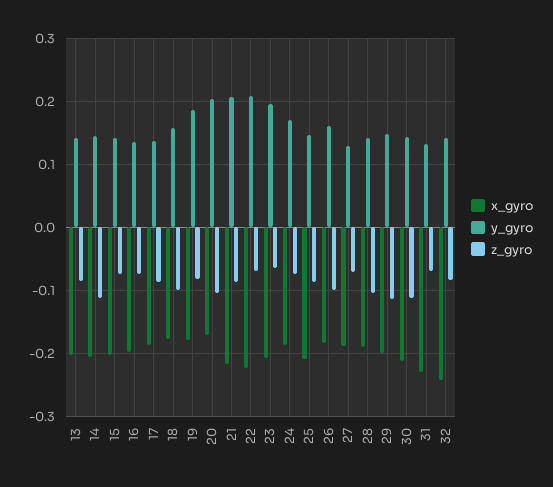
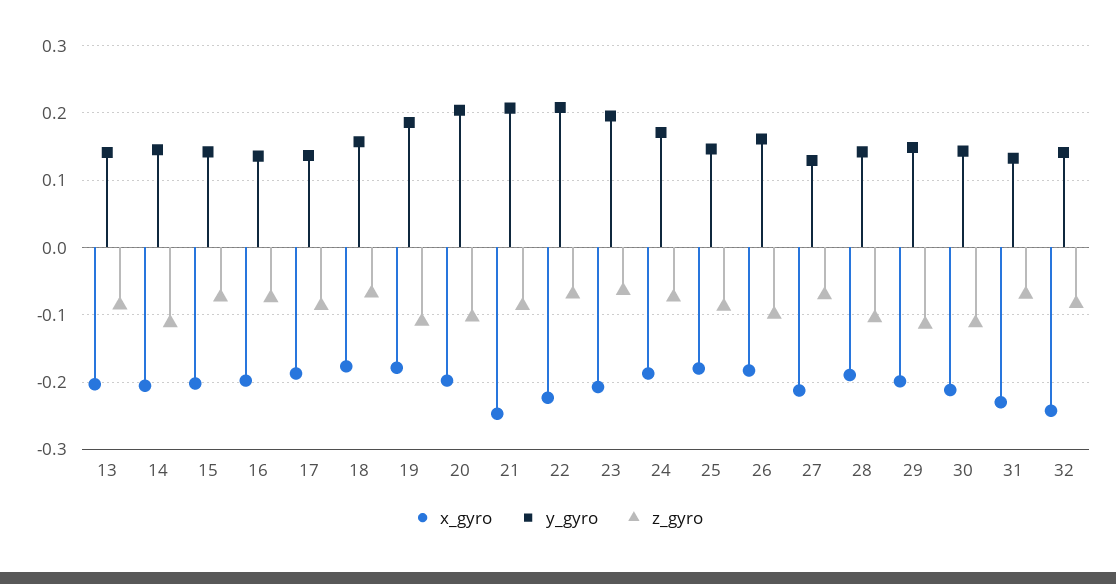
z_gyro, 18: -0.1 -> -0.07
z_gyro, 19: -0.08 -> -0.11
x_gyro, 20: -0.17 -> -0.2
x_gyro, 21: -0.22 -> -0.25
x_gyro, 25: -0.21 -> -0.18
x_gyro, 27: -0.19 -> -0.21

